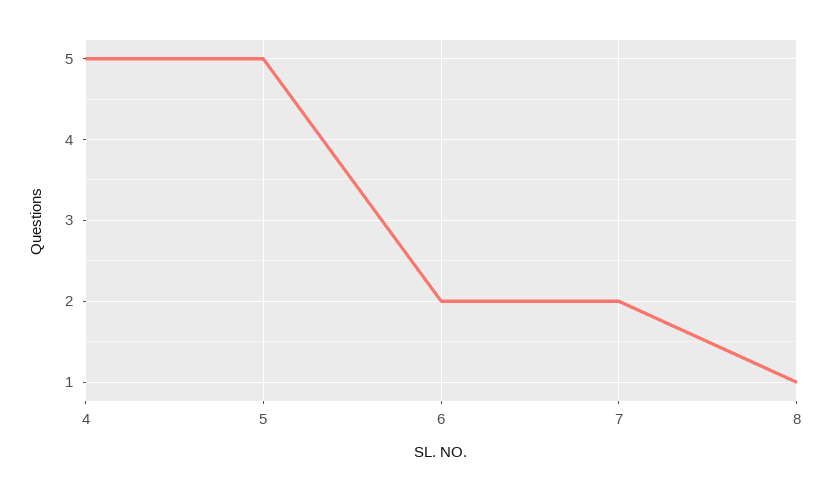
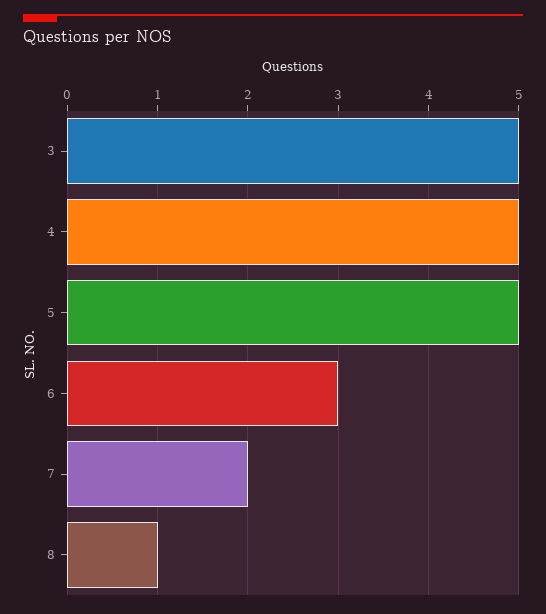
6: 2 -> 3
3: none -> 5

